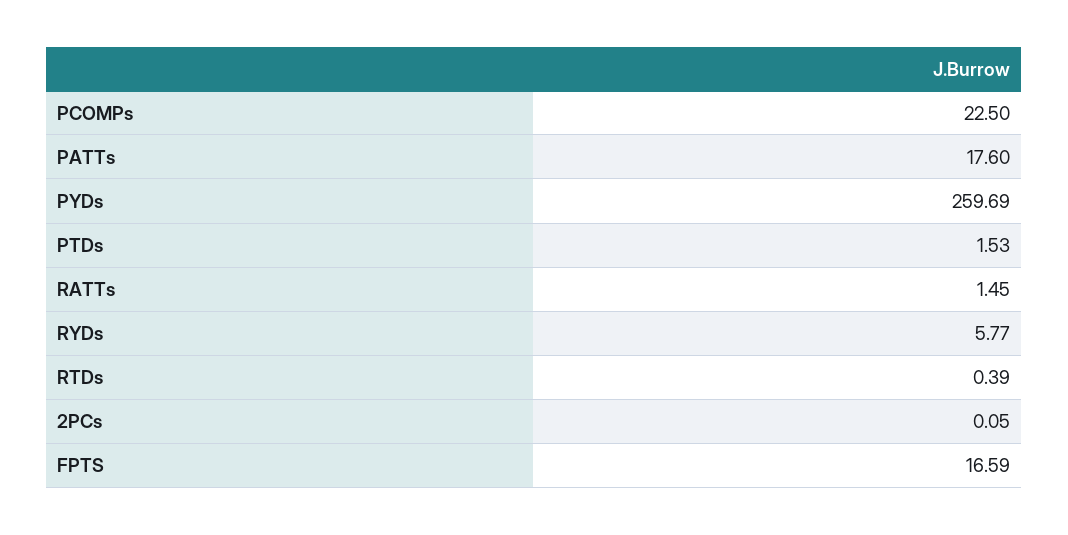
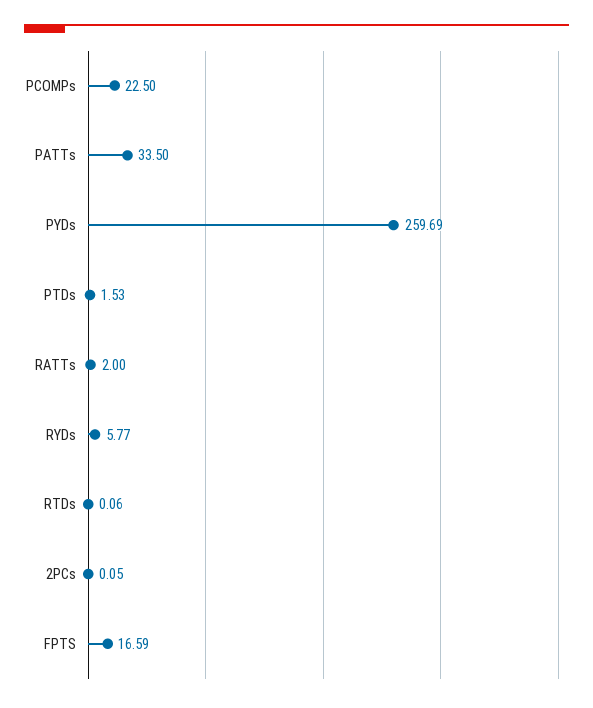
PATTs: 17.6 -> 33.5
RATTs: 1.45 -> 2
RTDs: 0.39 -> 0.06

